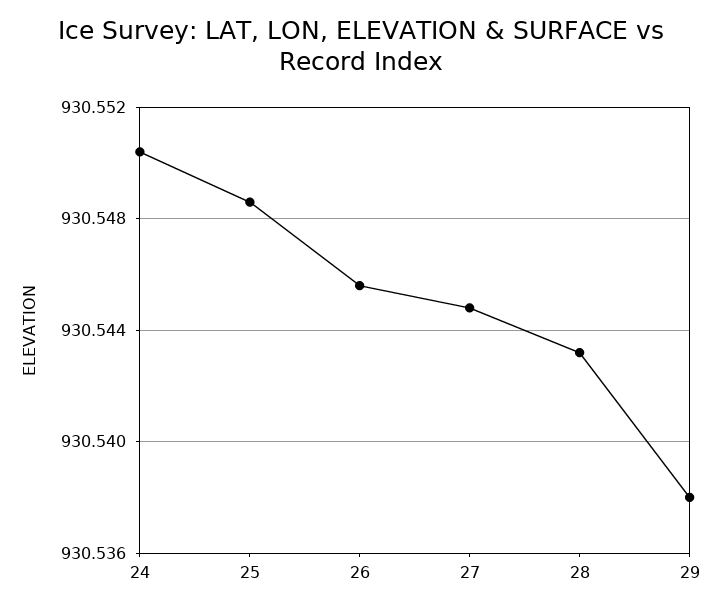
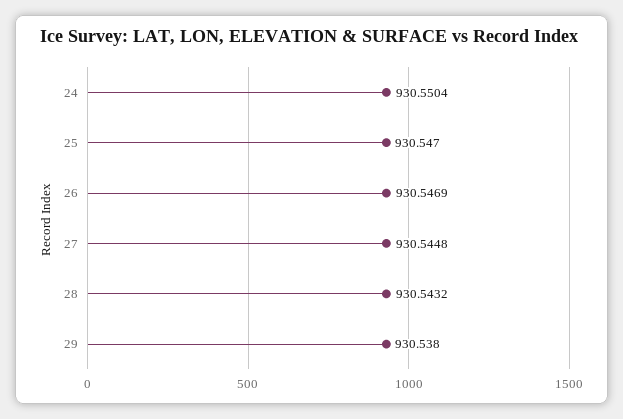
25: 930.5485 -> 930.547
26: 930.5455 -> 930.5469

